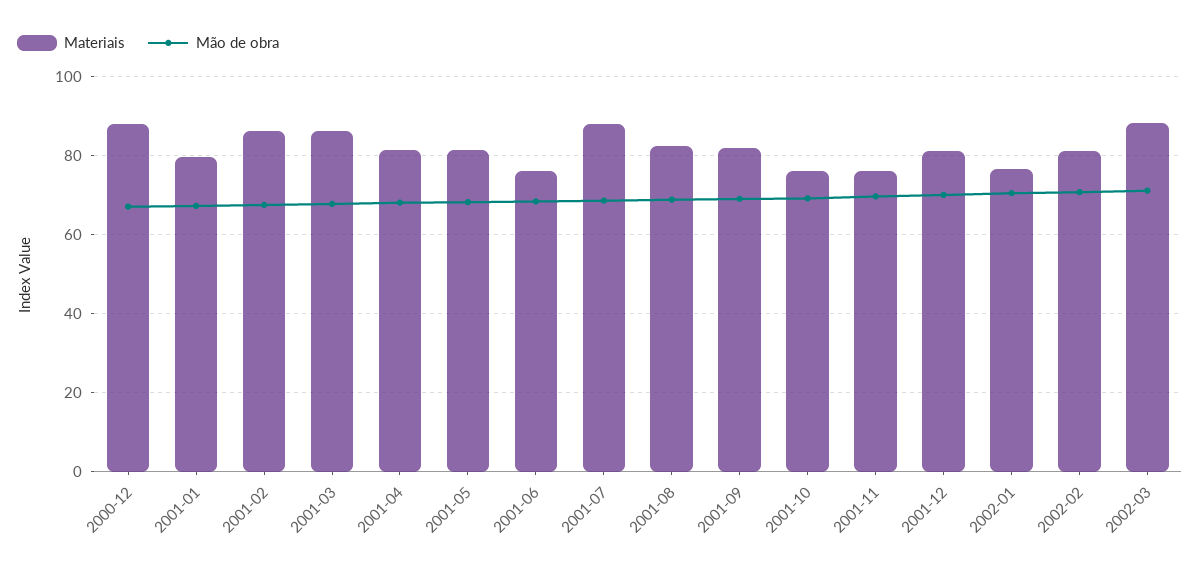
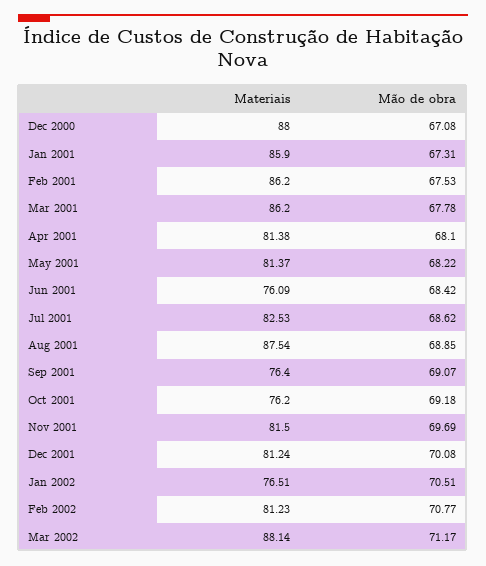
Materiais, 2001-01: 80 -> 85.9
Materiais, 2001-07: 88 -> 82.53
Materiais, 2001-08: 82 -> 87.54
Materiais, 2001-09: 82 -> 76.4
Materiais, 2001-11: 76 -> 81.5

